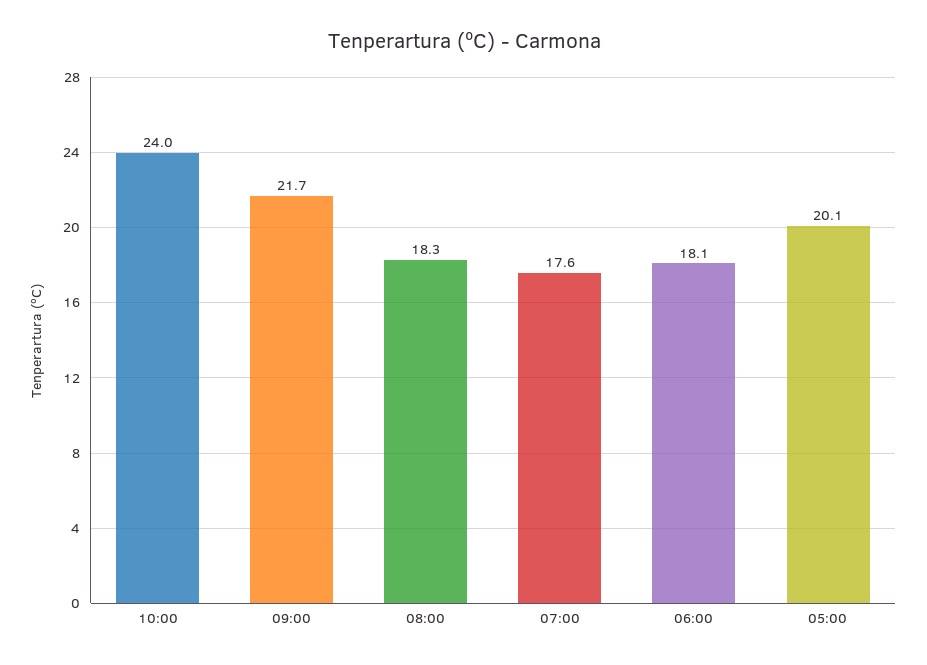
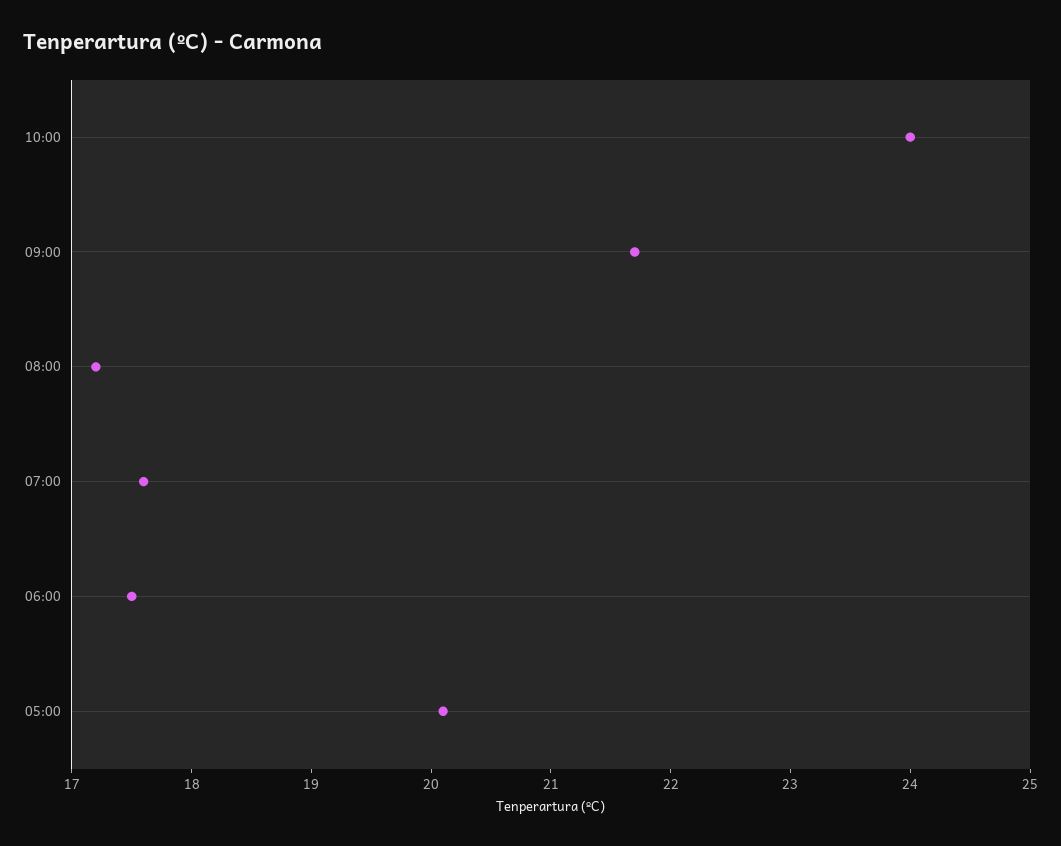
08:00: 18.3 -> 17.2
06:00: 18.1 -> 17.5

